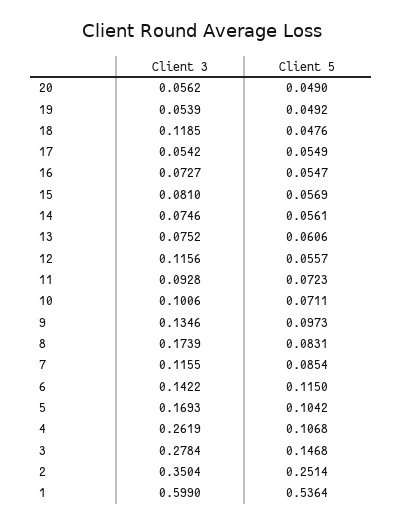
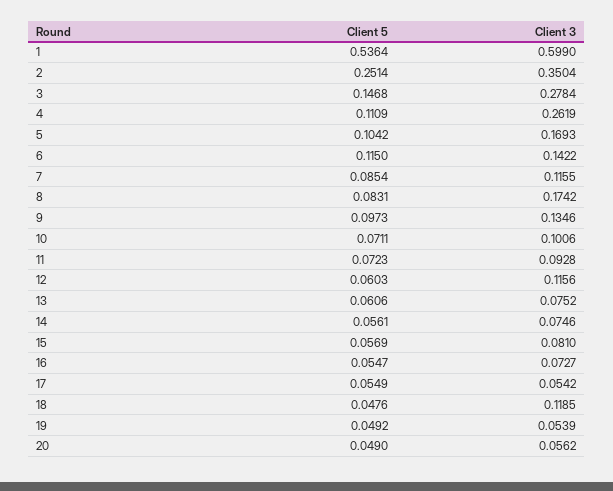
Client 5, 12: 0.0557 -> 0.0603
Client 3, 8: 0.1739 -> 0.1742
Client 5, 4: 0.1068 -> 0.1109

